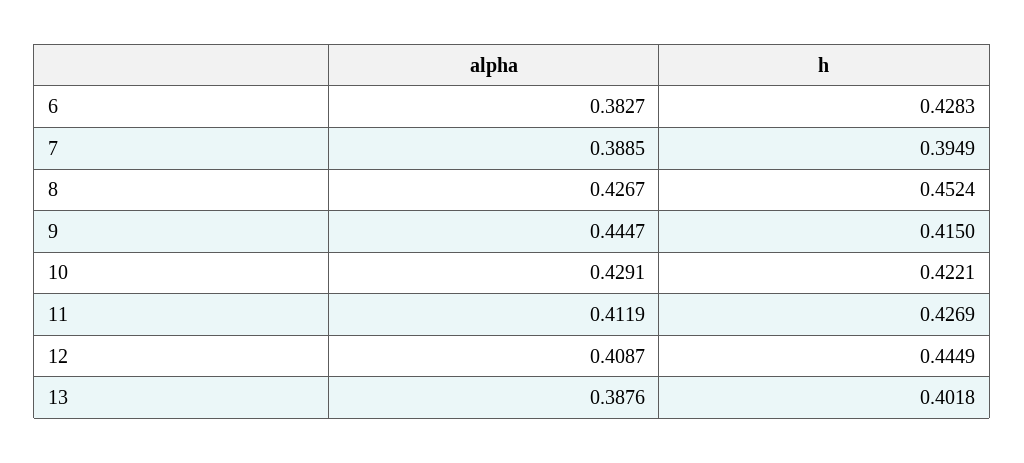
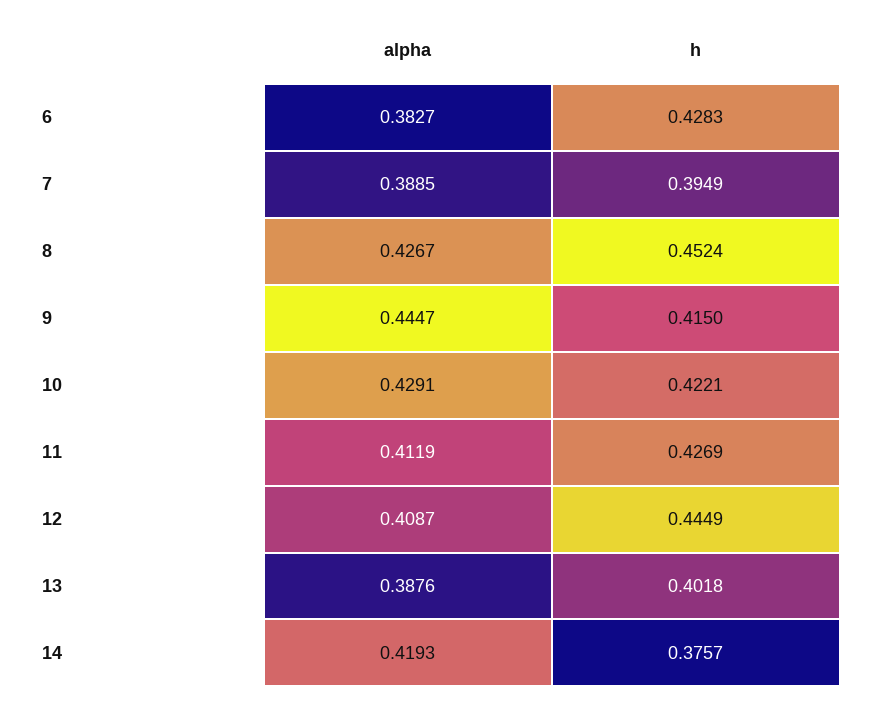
alpha, 14: none -> 0.4193
h, 14: none -> 0.3757

